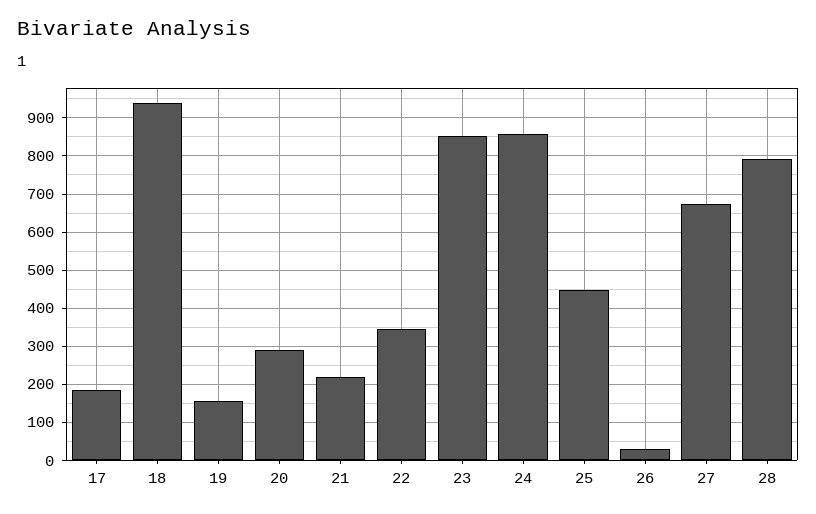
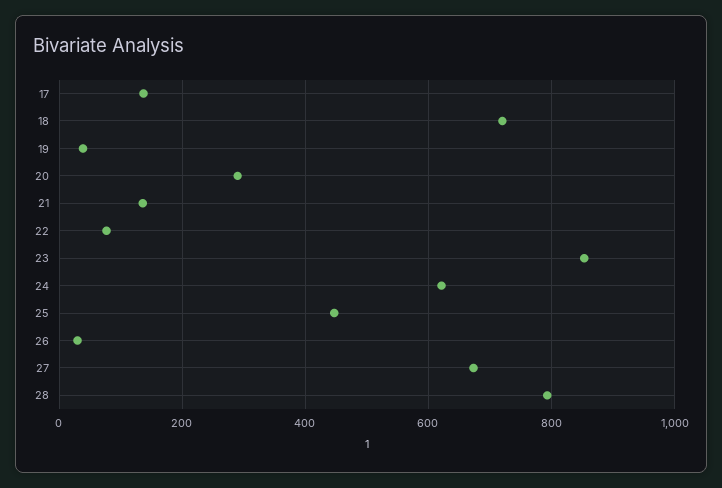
17: 180 -> 140
18: 940 -> 720
19: 160 -> 40
21: 220 -> 140
22: 340 -> 80
24: 860 -> 620

